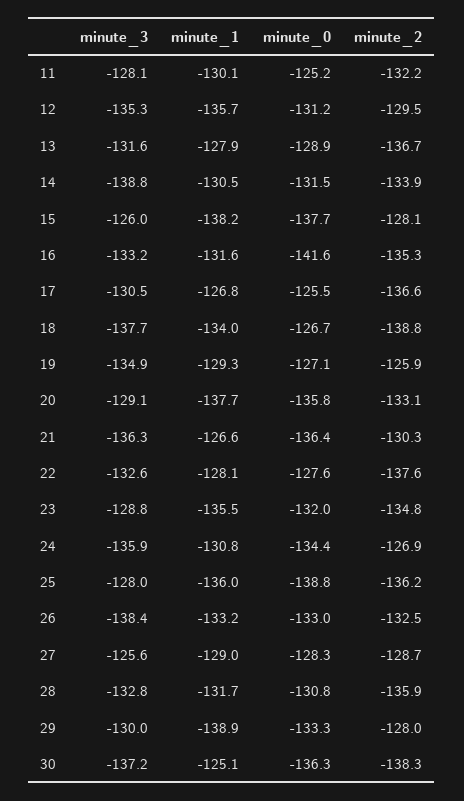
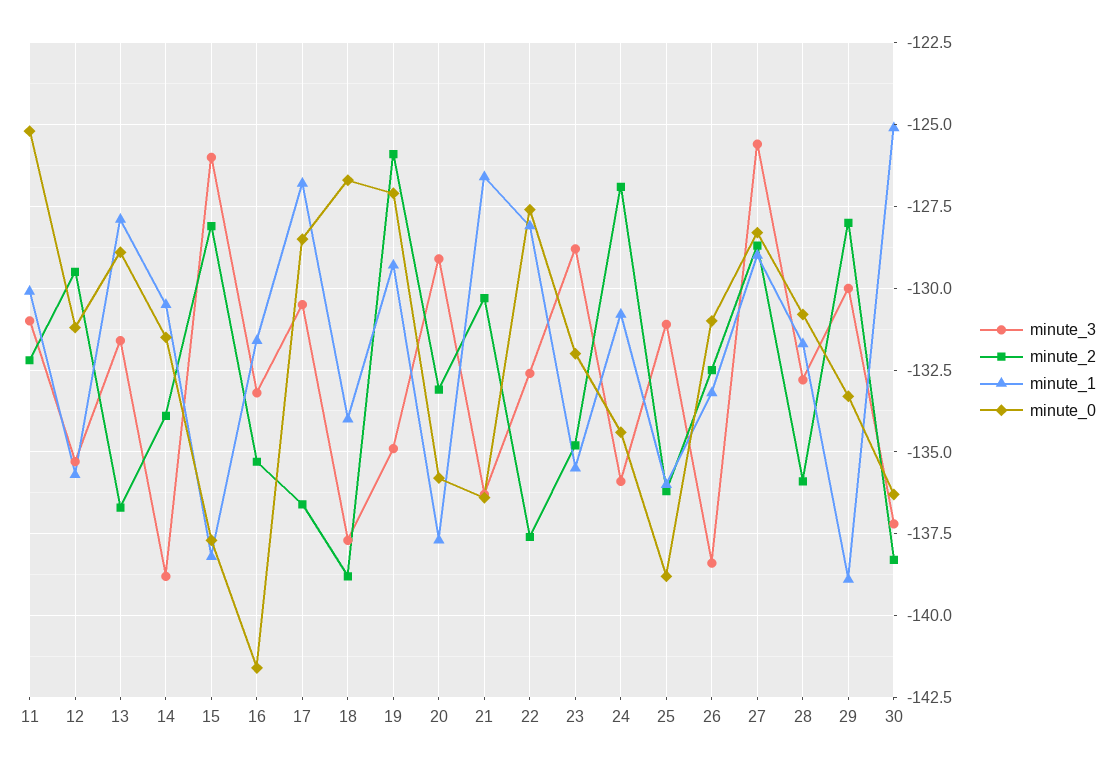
minute_3, 11: -128.1 -> -131
minute_0, 17: -125.5 -> -128.5
minute_3, 25: -128 -> -131
minute_0, 26: -133 -> -131

